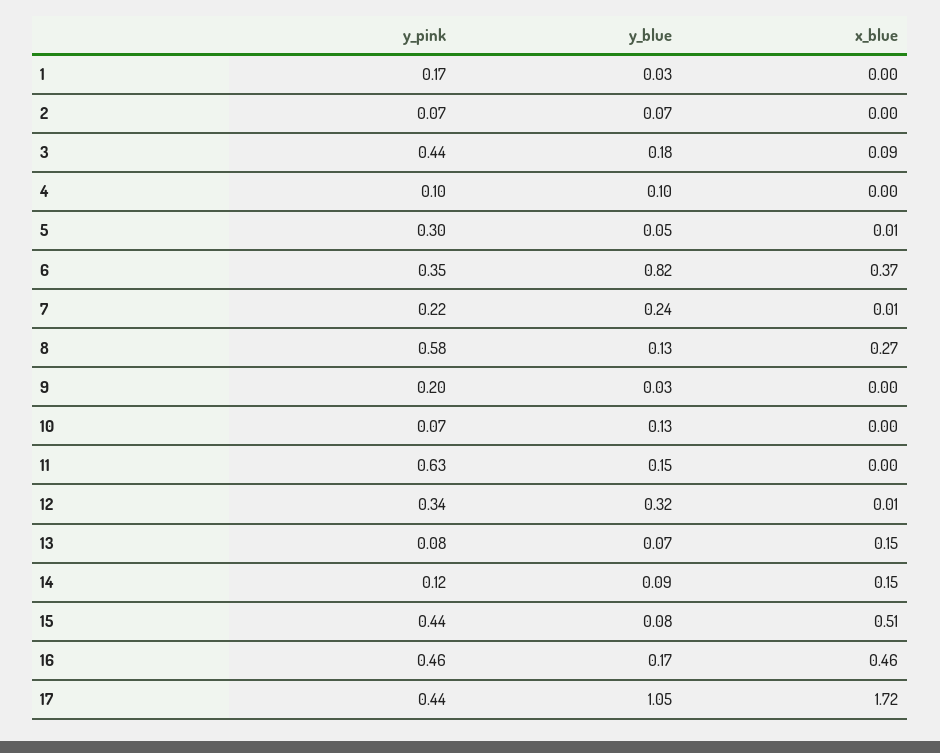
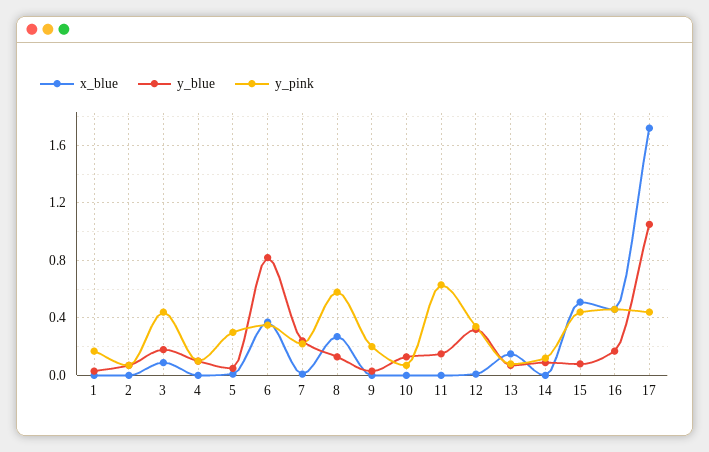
x_blue, 14: 0.15 -> 0

